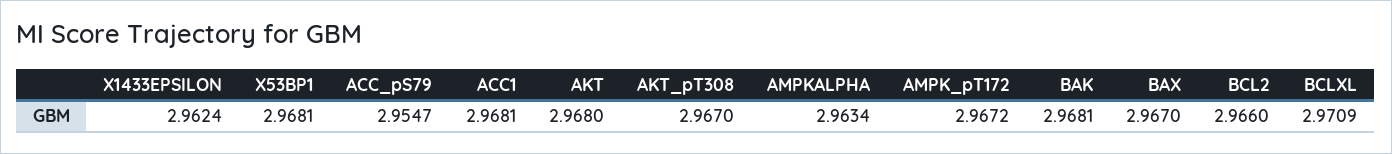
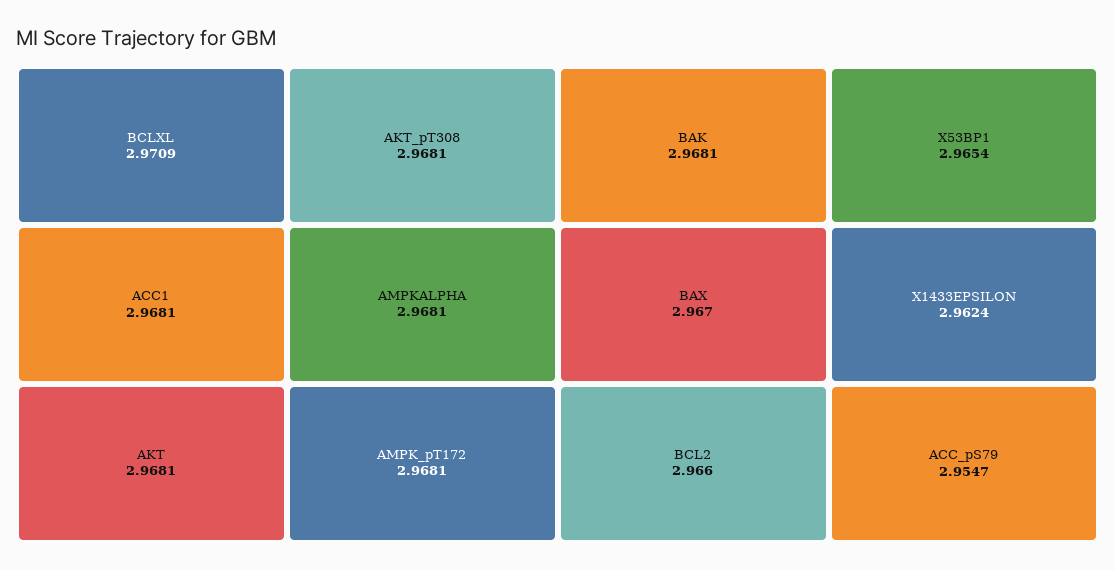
X53BP1: 2.9681 -> 2.9654
AKT: 2.968 -> 2.9681
AKT_pT308: 2.967 -> 2.9681
AMPKALPHA: 2.9634 -> 2.9681
AMPK_pT172: 2.9672 -> 2.9681

